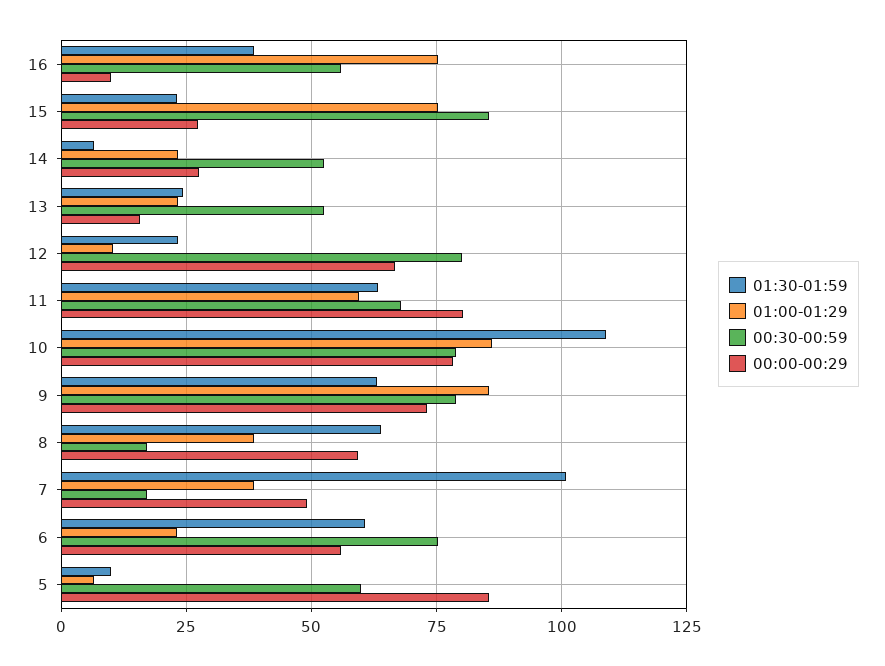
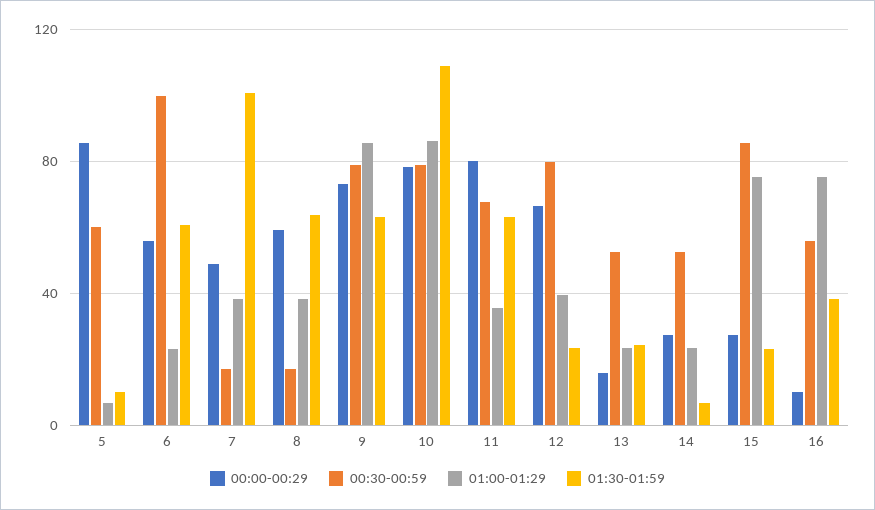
01:00-01:29, 12: 10 -> 40
01:00-01:29, 11: 60 -> 35
00:30-00:59, 6: 75 -> 100

